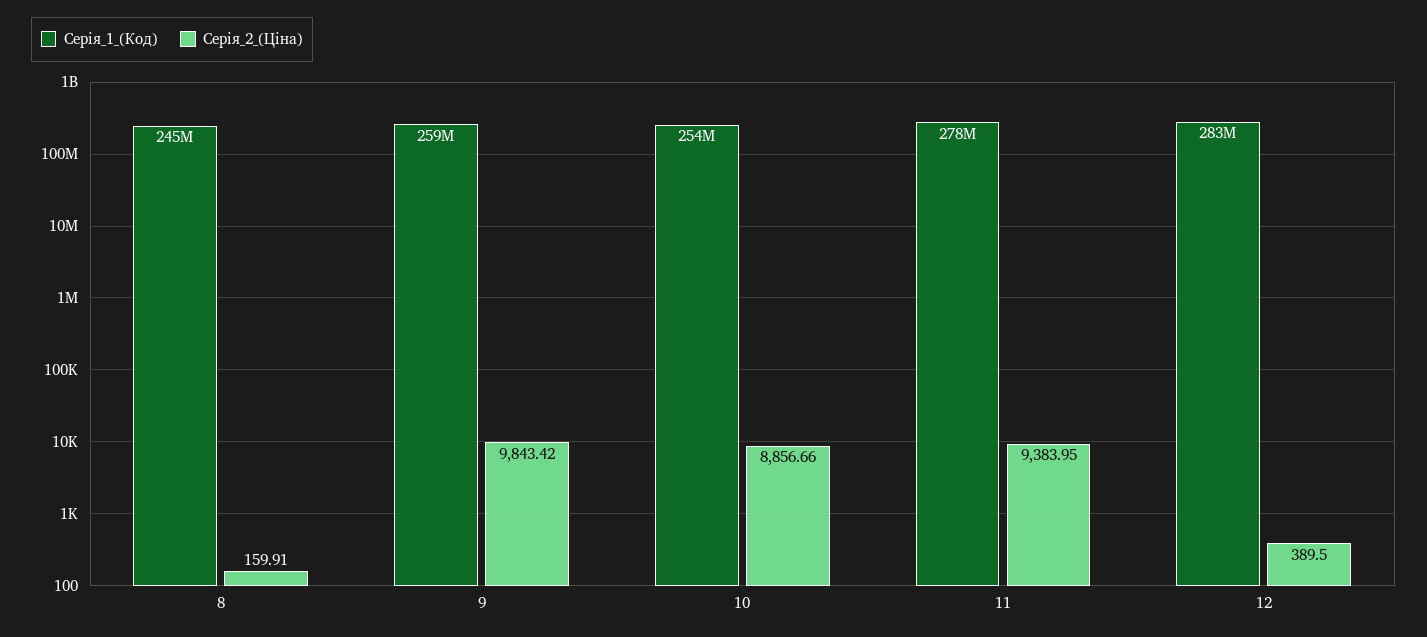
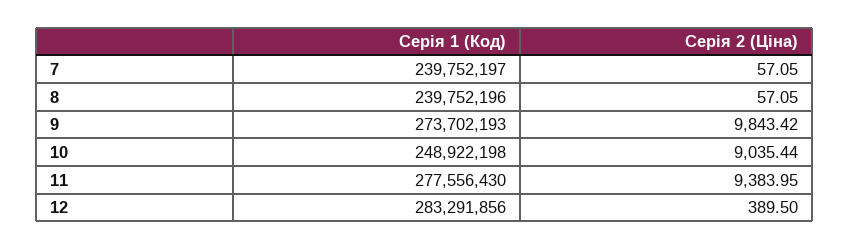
Серія_1_(Код), 8: 245000000 -> 239752196
Серія_2_(Ціна), 8: 159.91 -> 57.05
Серія_1_(Код), 9: 259000000 -> 273702193
Серія_1_(Код), 10: 254000000 -> 248922198
Серія_2_(Ціна), 10: 8856.66 -> 9035.44
Серія_1_(Код), 7: none -> 239752197
Серія_2_(Ціна), 7: none -> 57.05

